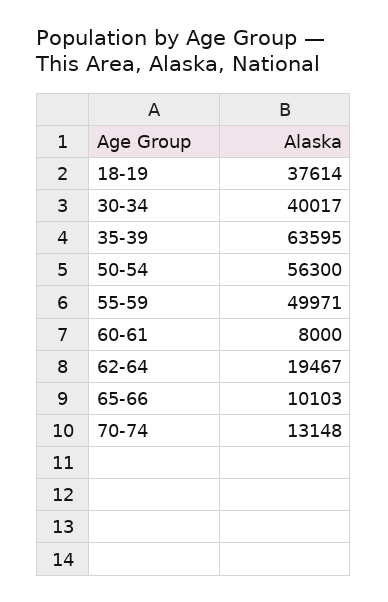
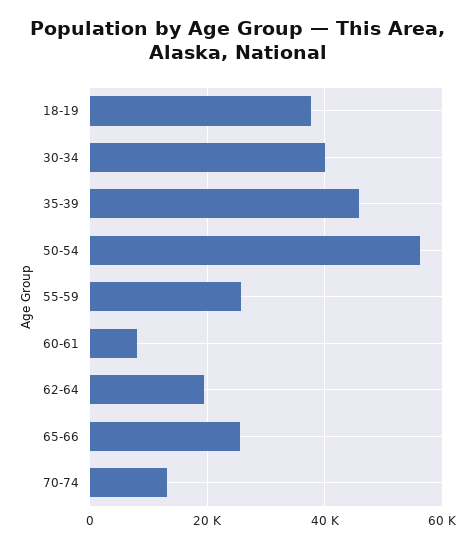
35-39: 63595 -> 46000
55-59: 49971 -> 26000
65-66: 10103 -> 26000

